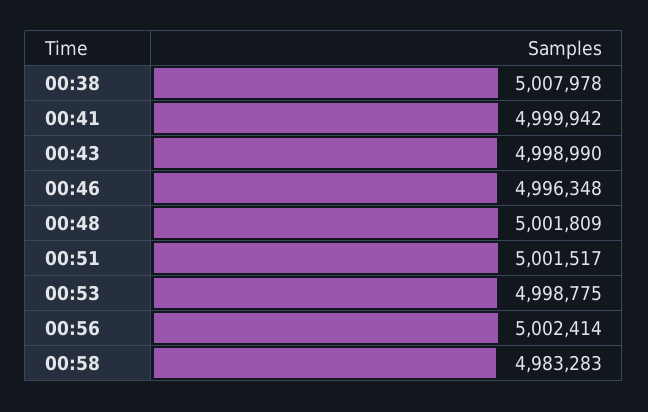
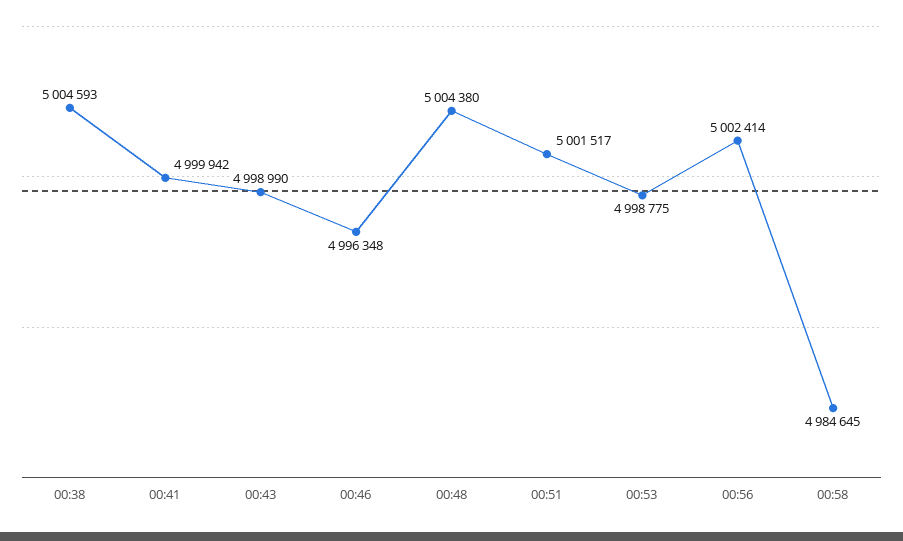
00:38: 5007978 -> 5004593
00:48: 5001809 -> 5004380
00:58: 4983283 -> 4984645

